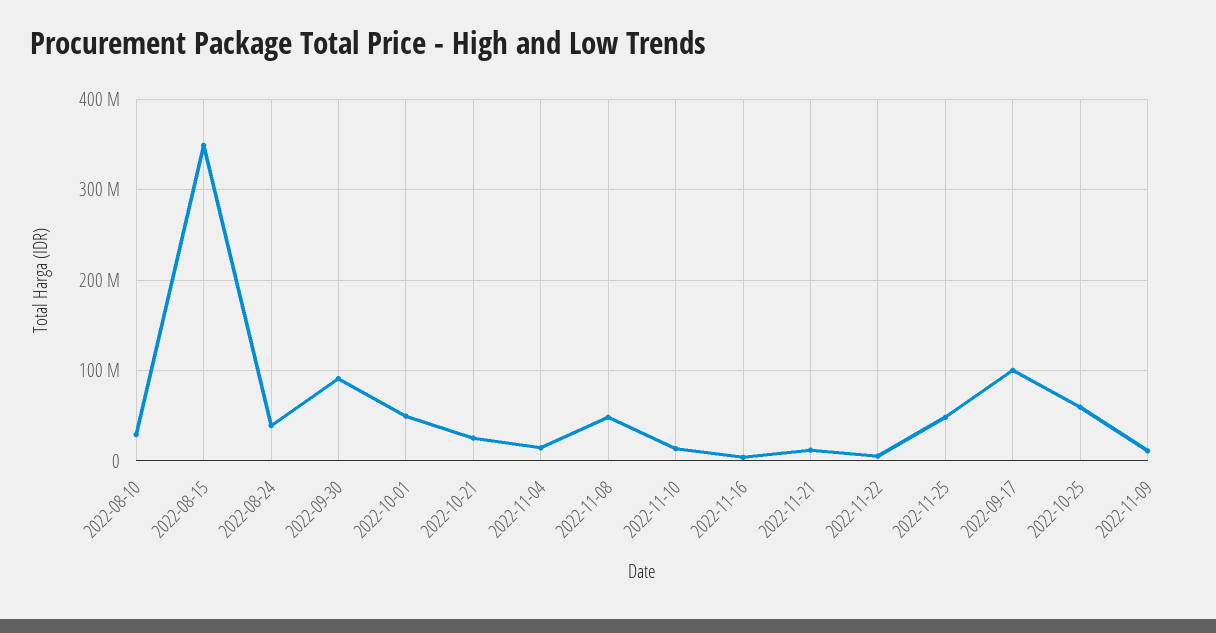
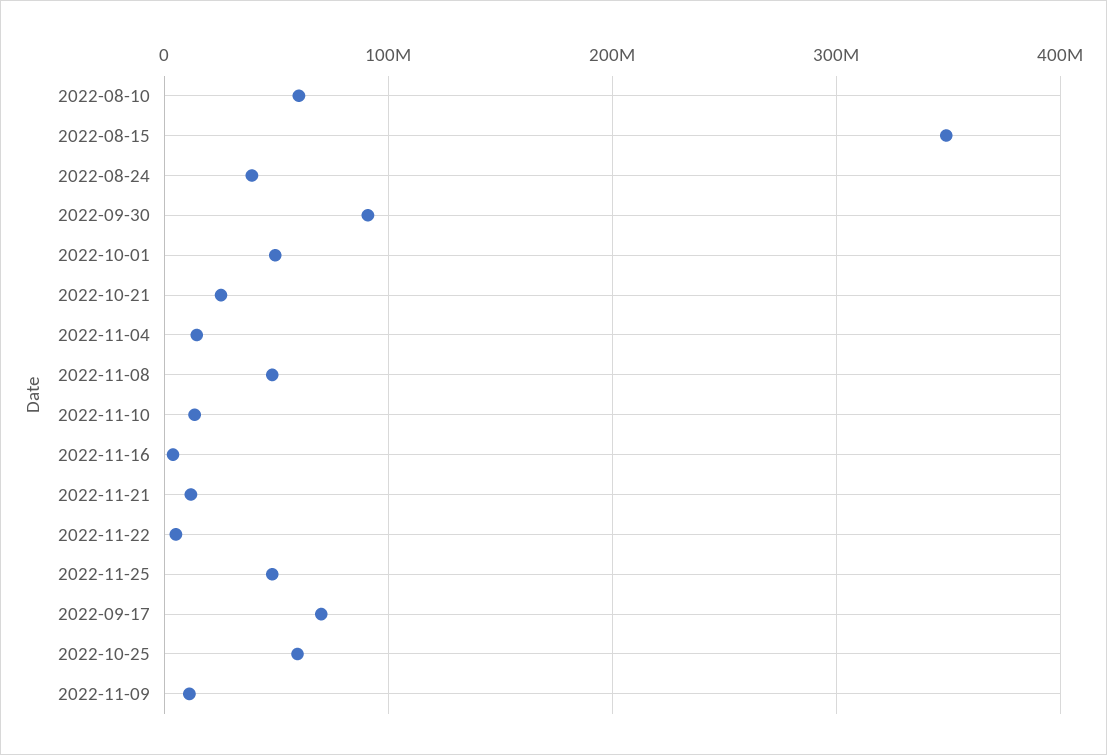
2022-08-10: 30000000 -> 60000000
2022-09-17: 100000000 -> 70000000

